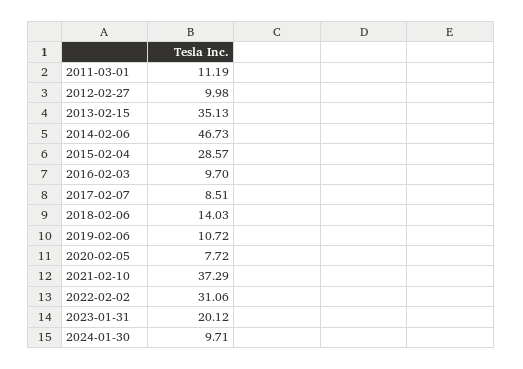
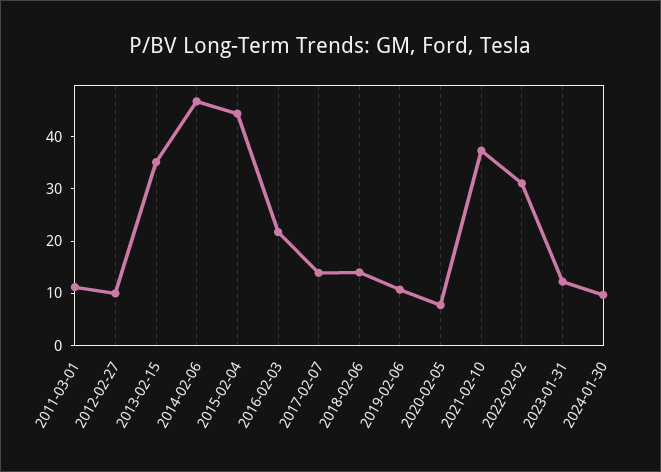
2015-02-04: 28.57 -> 44
2016-02-03: 9.7 -> 22
2017-02-07: 8.51 -> 14
2023-01-31: 20.12 -> 12

